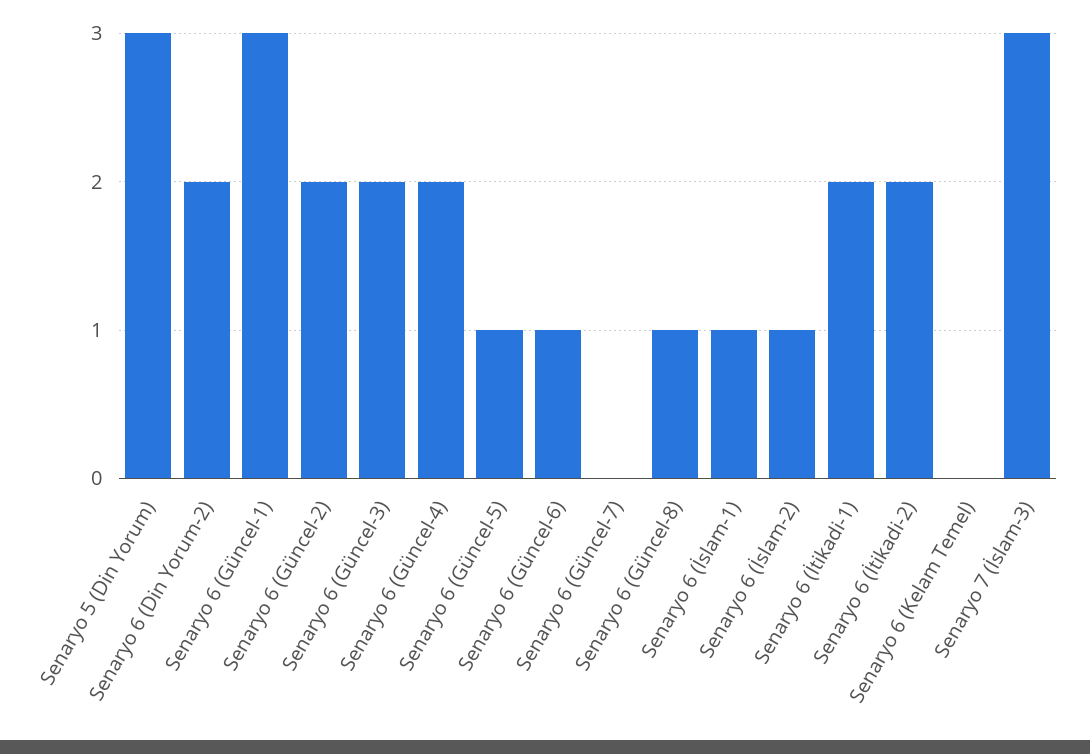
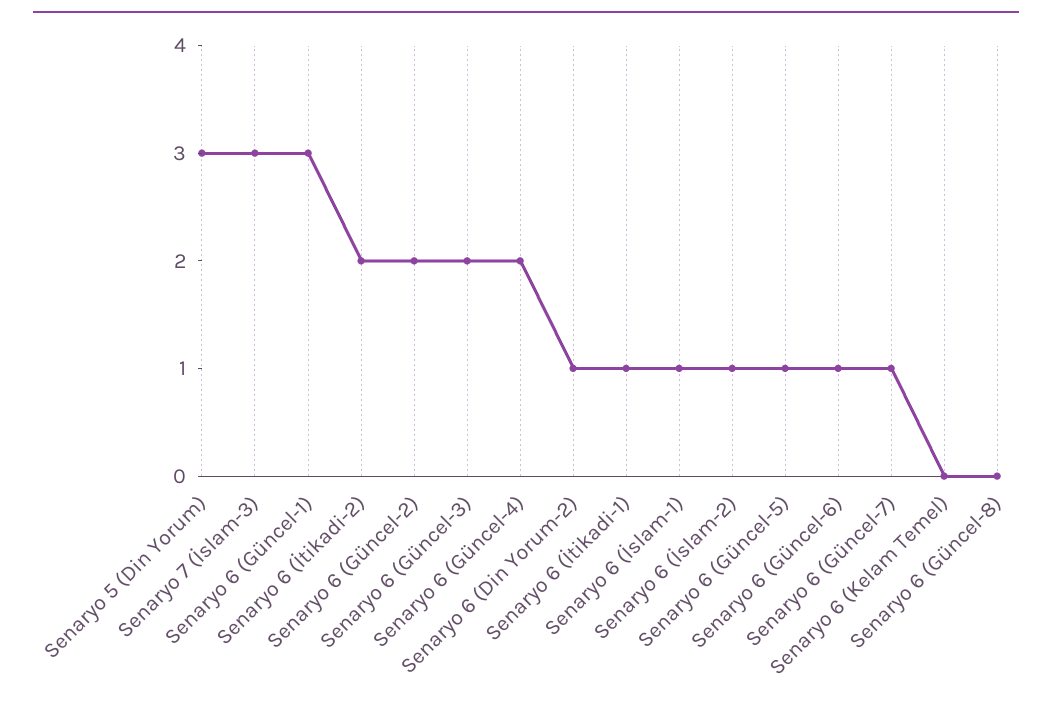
Senaryo 6 (Din Yorum-2): 2 -> 1
Senaryo 6 (Güncel-7): 0 -> 1
Senaryo 6 (Güncel-8): 1 -> 0
Senaryo 6 (İtikadi-1): 2 -> 1

